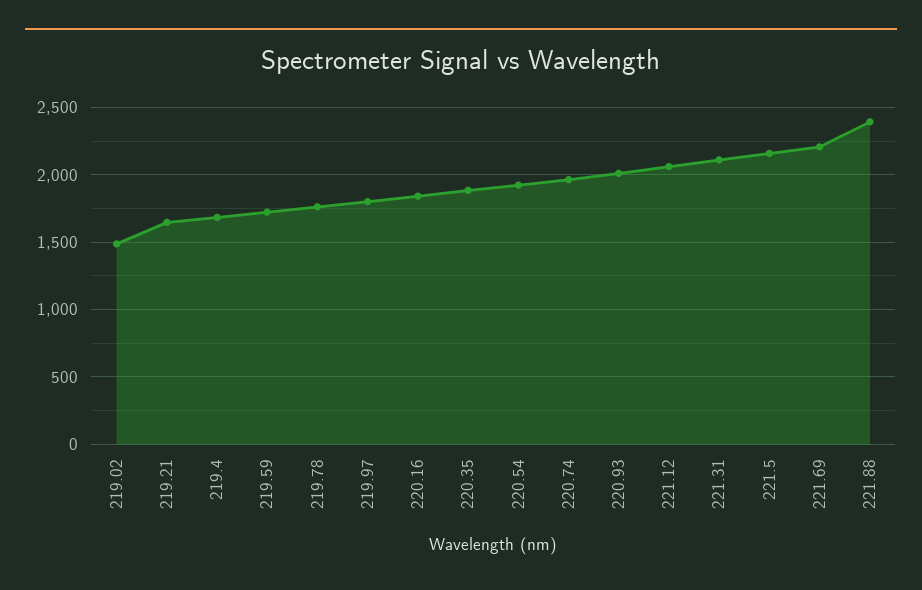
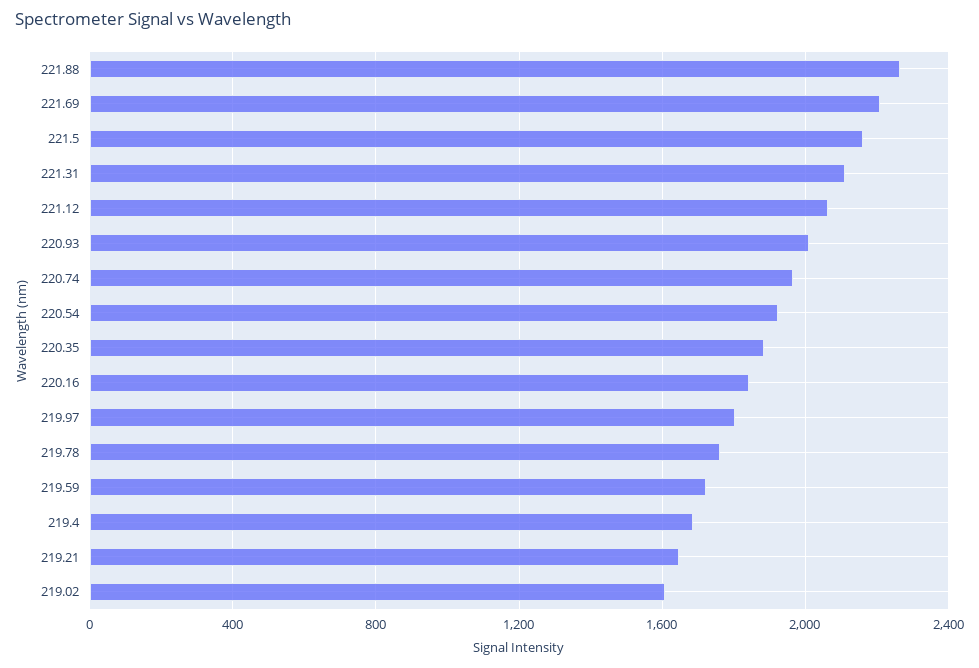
219.02: 1500 -> 1600
221.88: 2400 -> 2250

